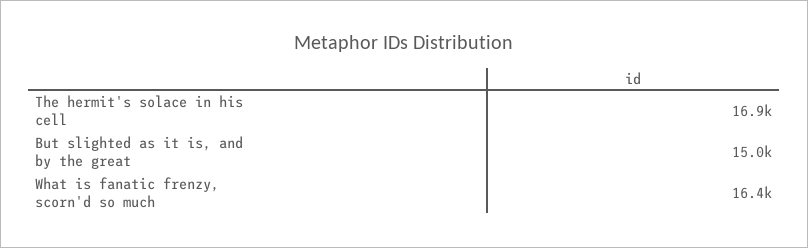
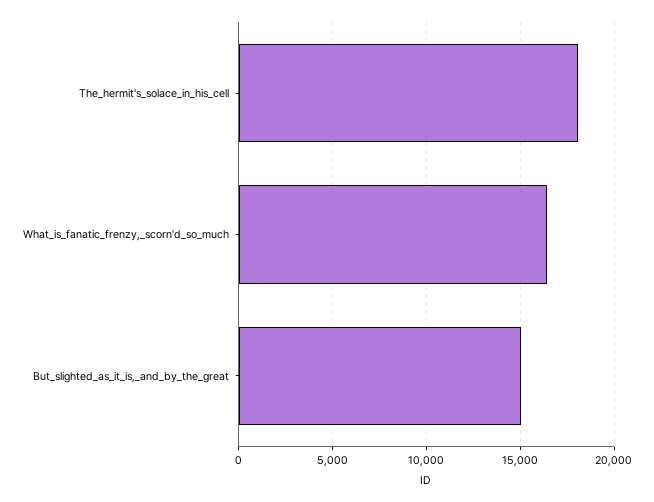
The hermit's solace in his cell: 16900 -> 18000

